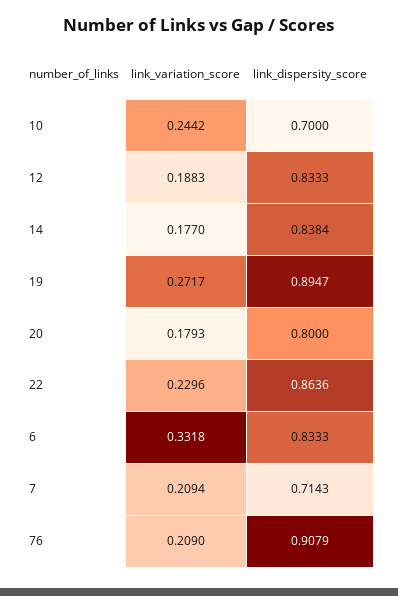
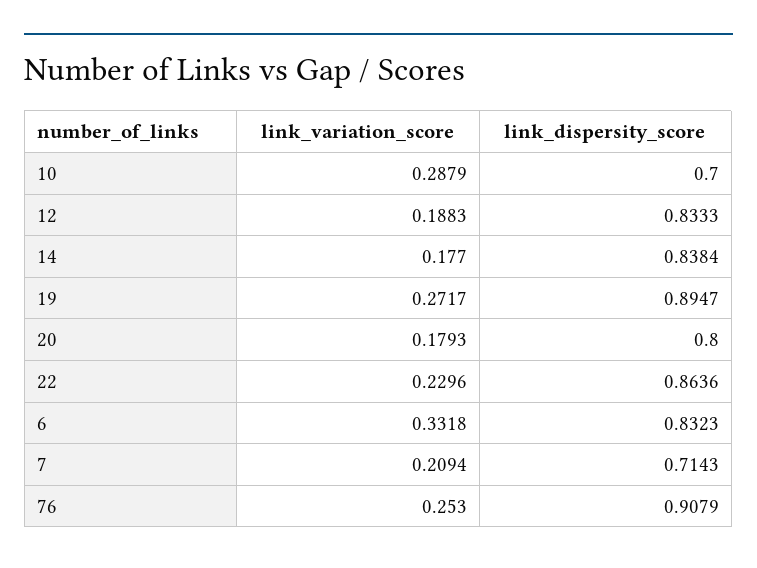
link_variation_score, 10: 0.2442 -> 0.2879
link_dispersity_score, 6: 0.8333 -> 0.8323
link_variation_score, 76: 0.209 -> 0.253

